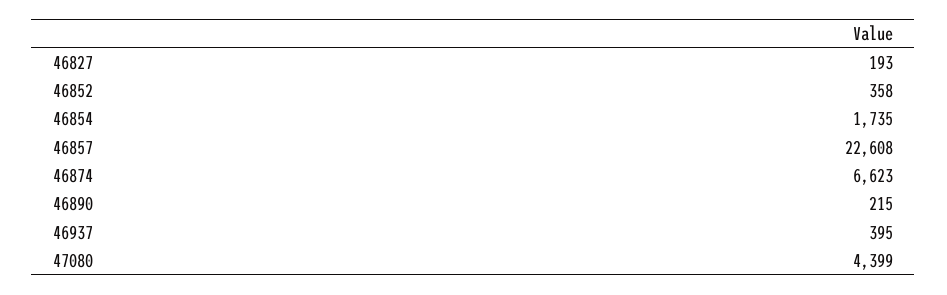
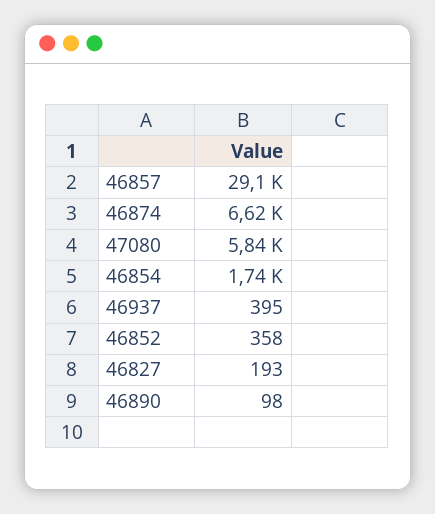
46857: 22608 -> 29100
46890: 215 -> 98
47080: 4399 -> 5840

